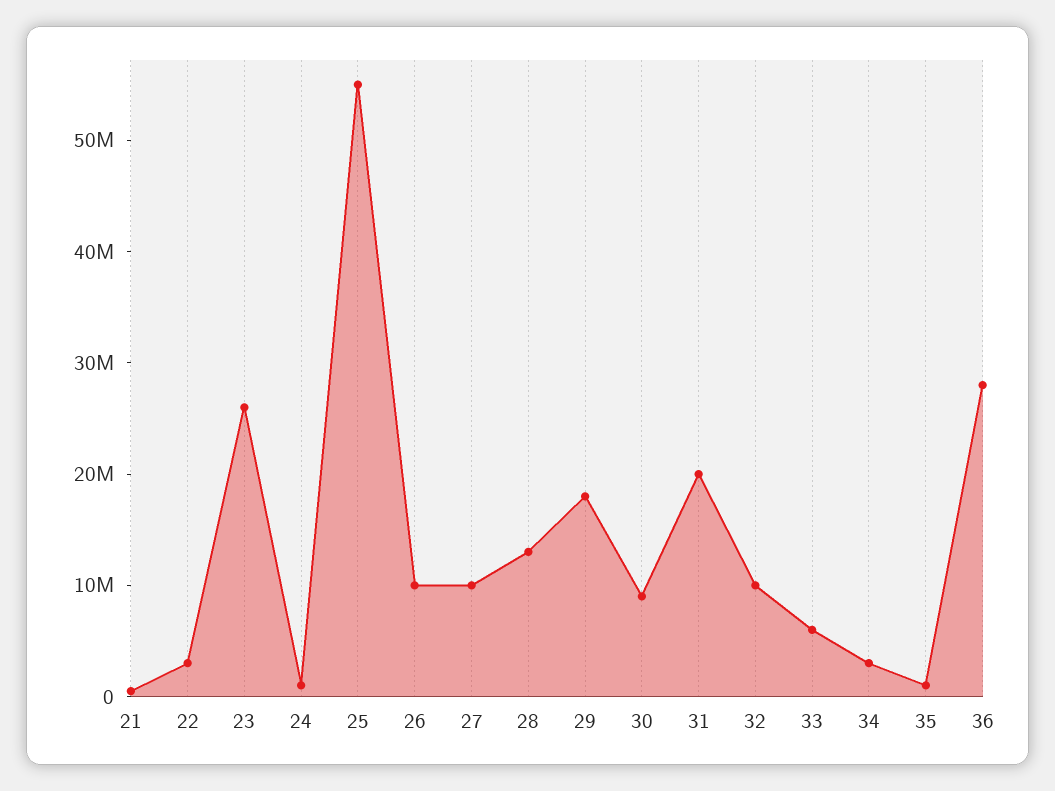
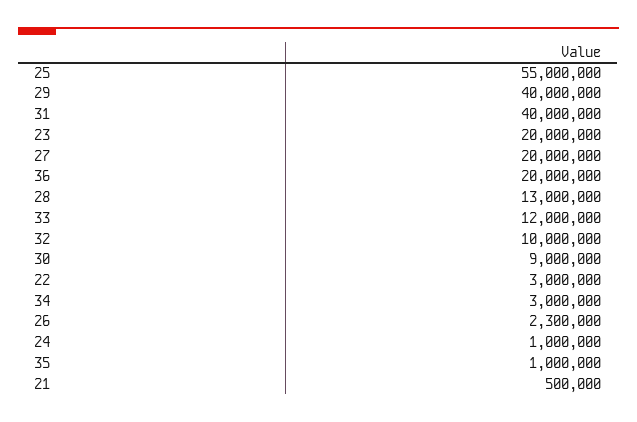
23: 26000000 -> 20000000
26: 10000000 -> 2300000
27: 10000000 -> 20000000
29: 18000000 -> 40000000
31: 20000000 -> 40000000
33: 6000000 -> 12000000
36: 28000000 -> 20000000

